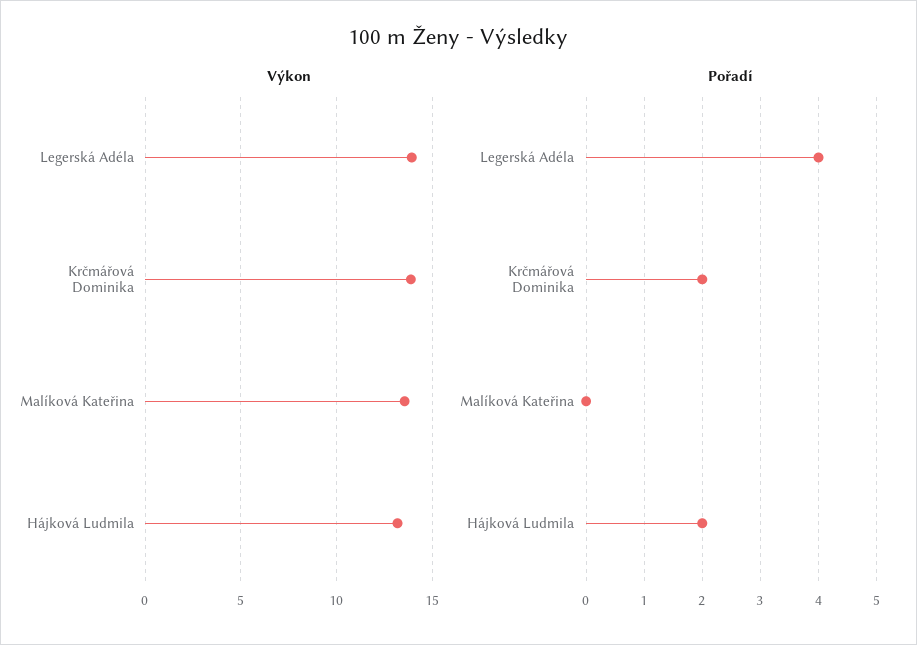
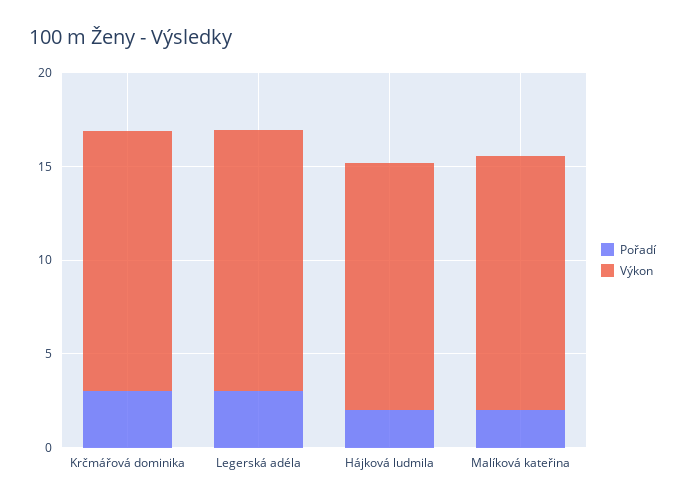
Pořadí, Legerská Adéla: 4 -> 3
Pořadí, Krčmářová Dominika: 2 -> 3
Pořadí, Malíková Kateřina: 0 -> 2

